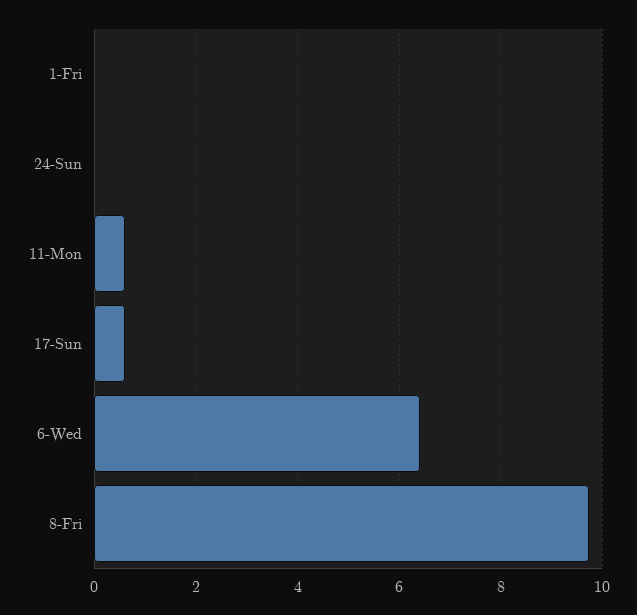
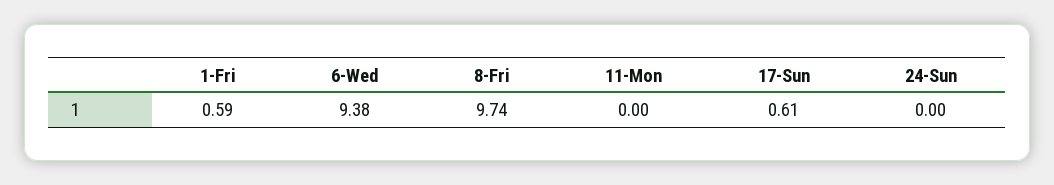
1-Fri: 0 -> 0.59
11-Mon: 0.6 -> 0
6-Wed: 6.4 -> 9.38

